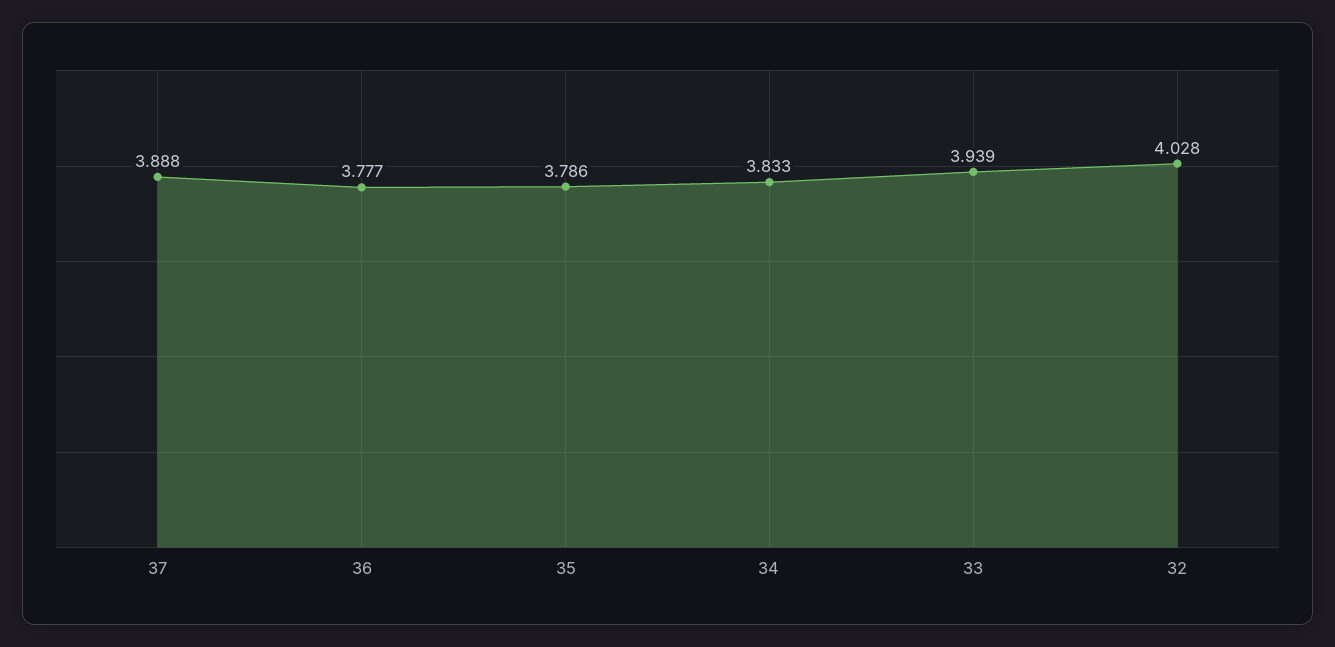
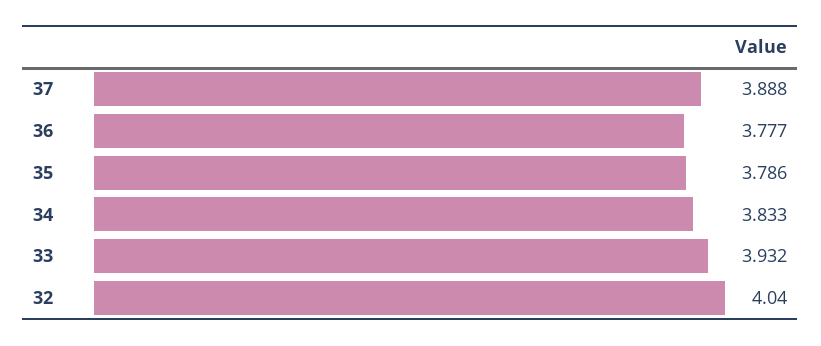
33: 3.939 -> 3.932
32: 4.028 -> 4.04

